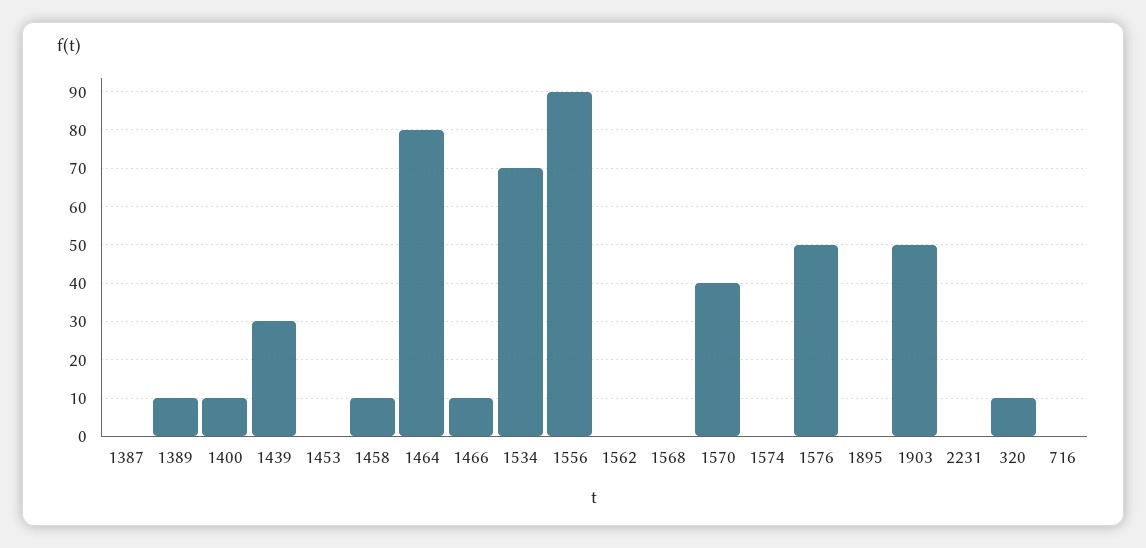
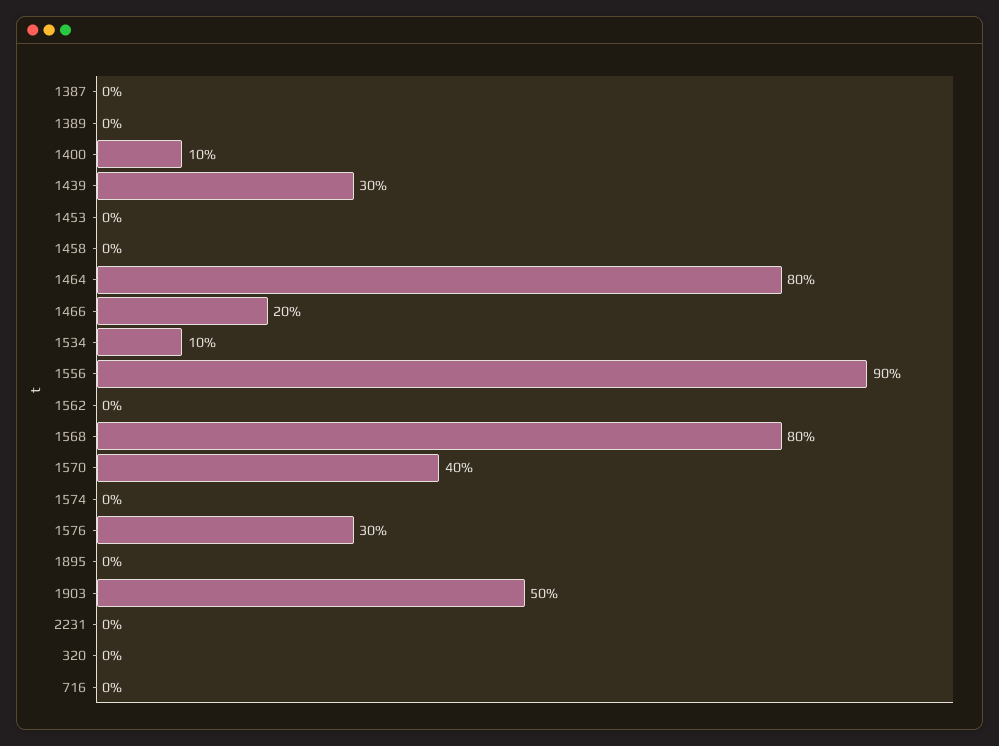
1389: 10 -> 0
1458: 10 -> 0
1466: 10 -> 20
1534: 70 -> 10
1568: 0 -> 80
1576: 50 -> 30
320: 10 -> 0

